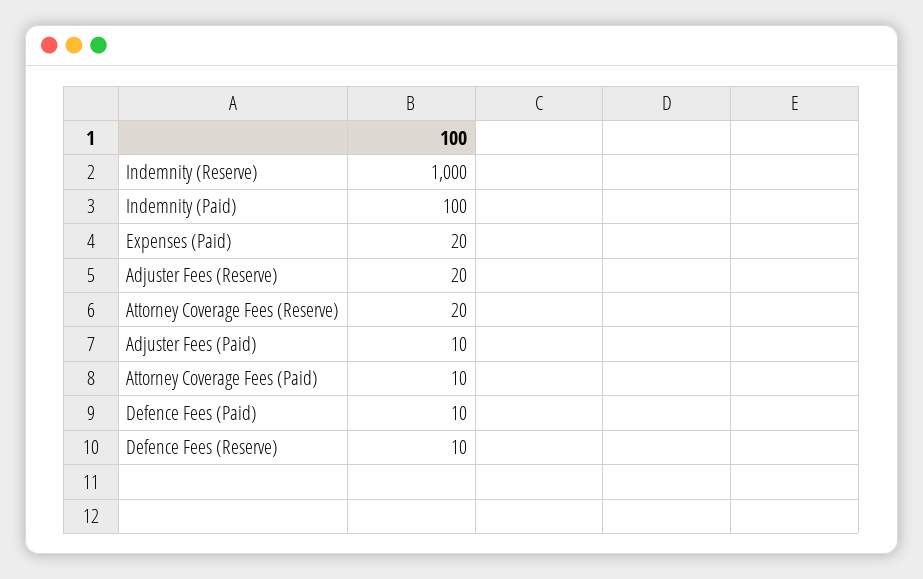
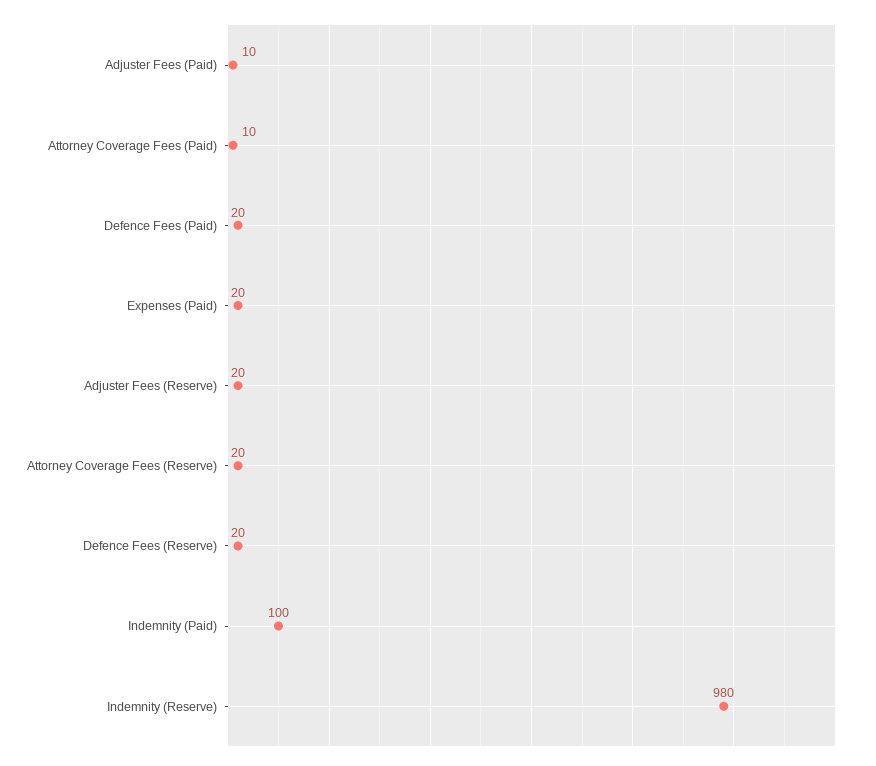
Indemnity (Reserve): 1000 -> 980
Defence Fees (Paid): 10 -> 20
Defence Fees (Reserve): 10 -> 20

